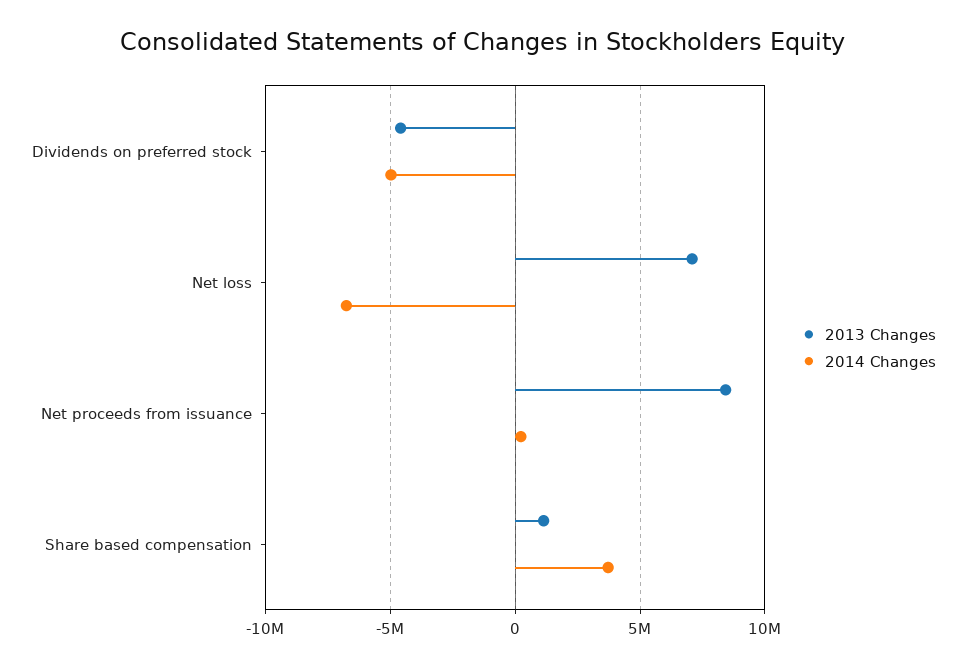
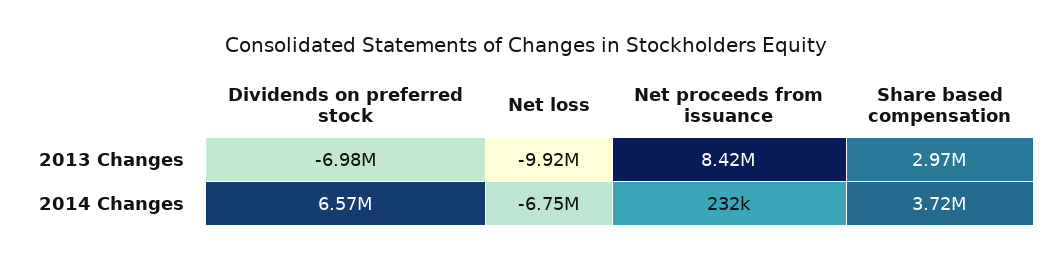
2013 Changes, Dividends on preferred stock: -4500000 -> -6980000
2014 Changes, Dividends on preferred stock: -5000000 -> 6570000
2013 Changes, Net loss: 7000000 -> -9920000
2013 Changes, Share based compensation: 1000000 -> 2970000

